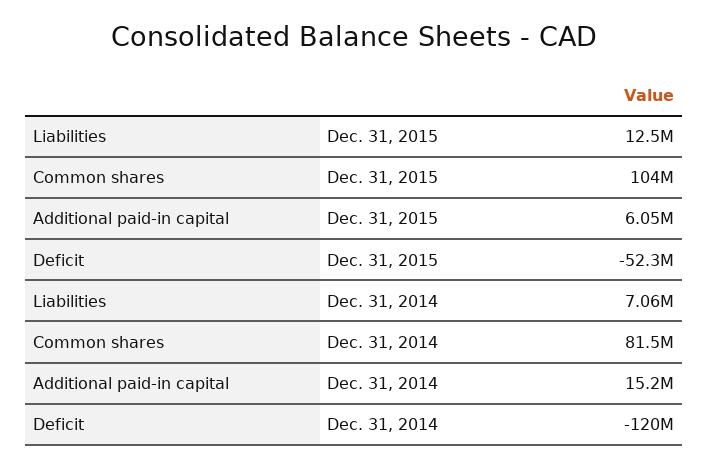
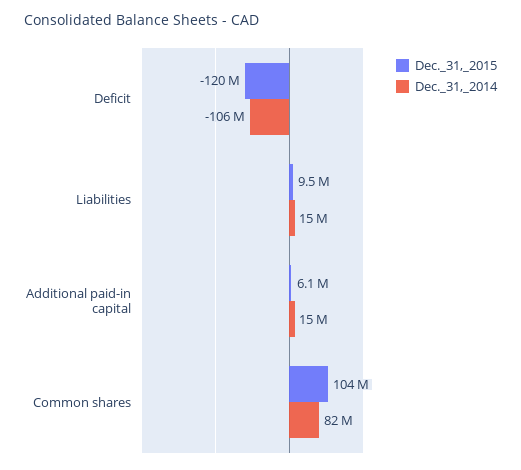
Dec. 31, 2015, Liabilities: 12500000 -> 9500000
Dec. 31, 2015, Deficit: -52300000 -> -120000000
Dec. 31, 2014, Liabilities: 7060000 -> 15000000
Dec. 31, 2014, Deficit: -120000000 -> -106000000

